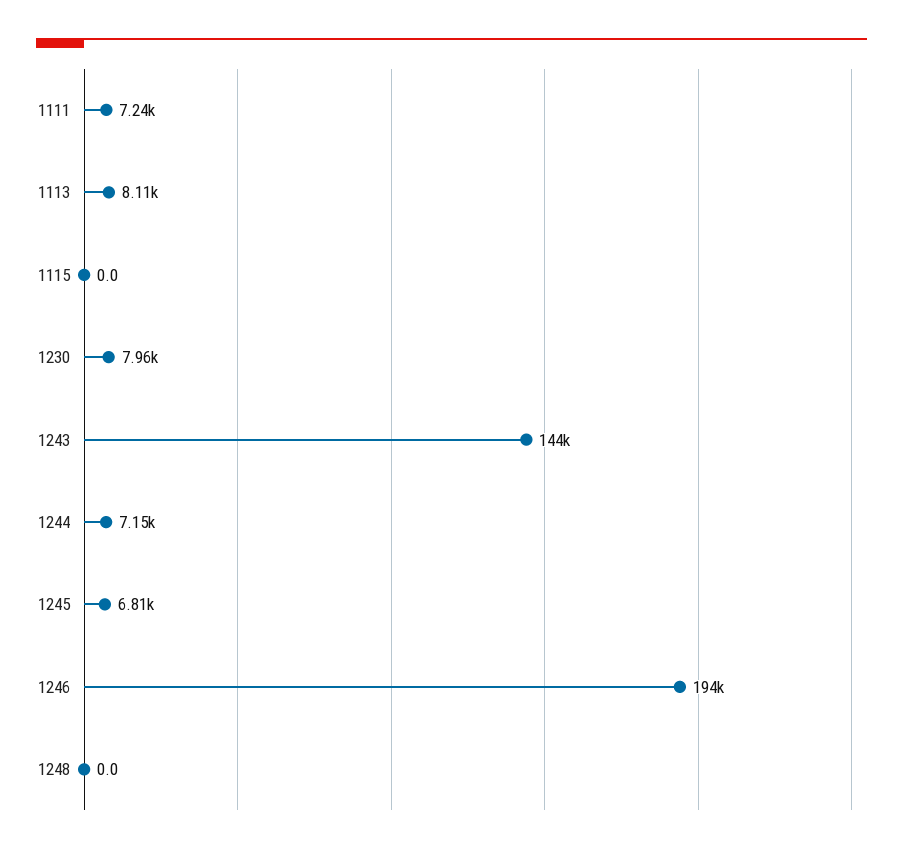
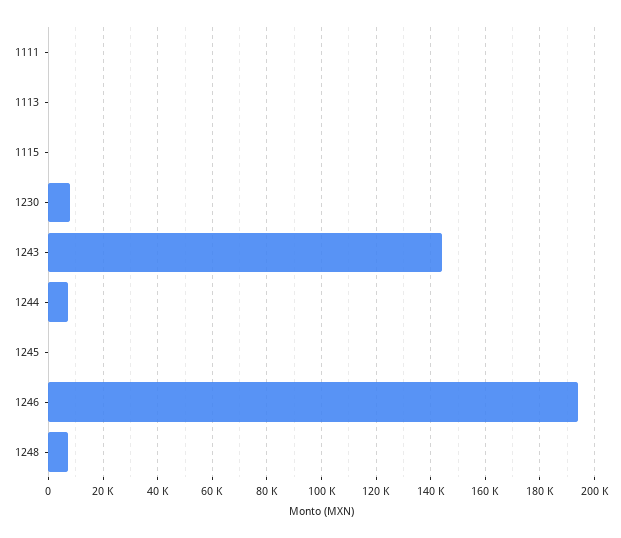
1111: 7240 -> 0
1113: 8110 -> 0
1245: 6810 -> 0
1248: 0 -> 7500

